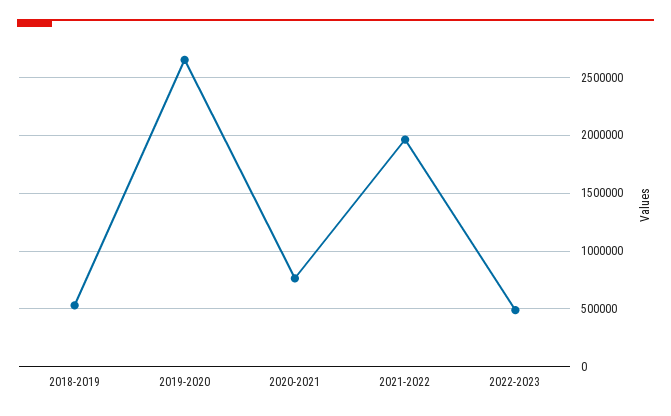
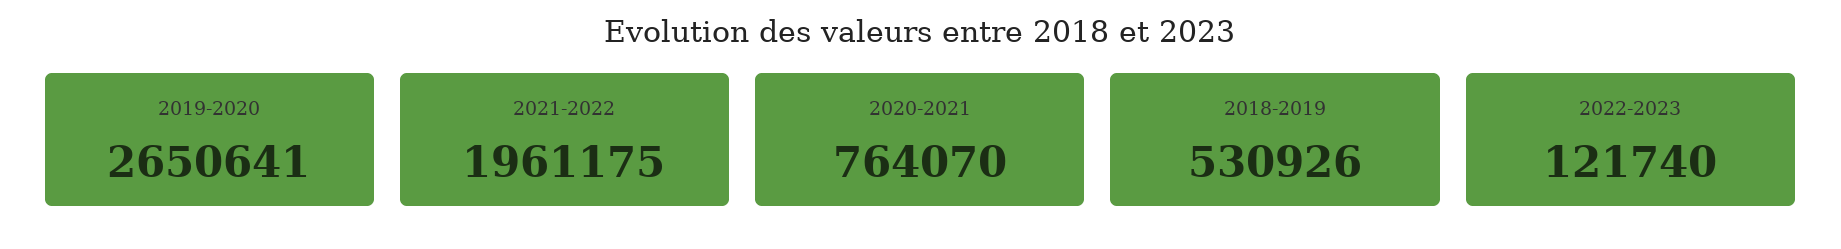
2022-2023: 500000 -> 121740

